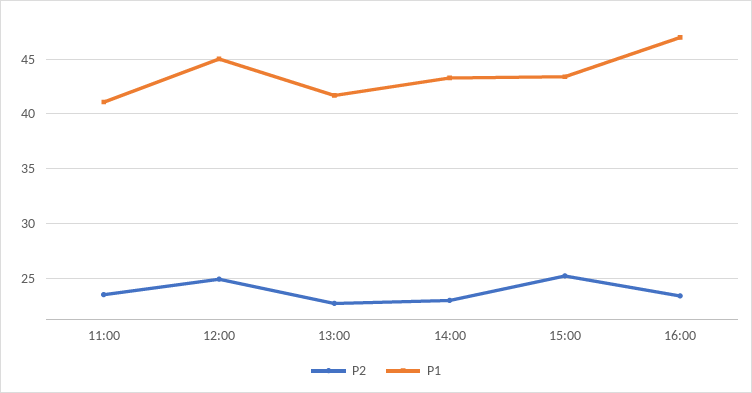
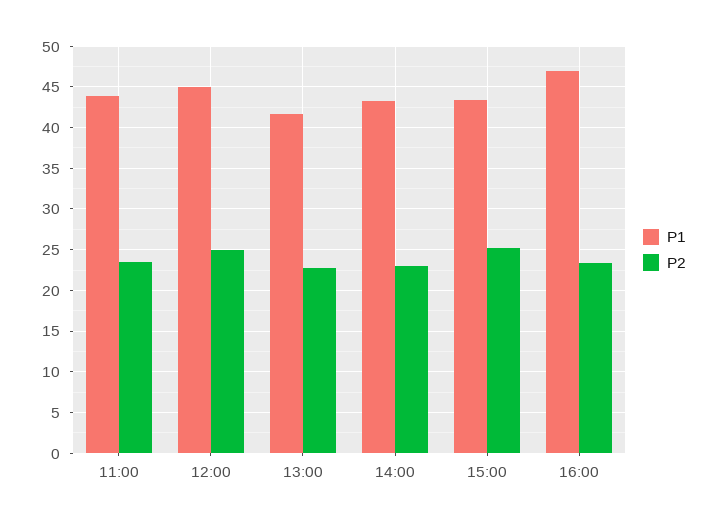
P1, 11:00: 41 -> 44

